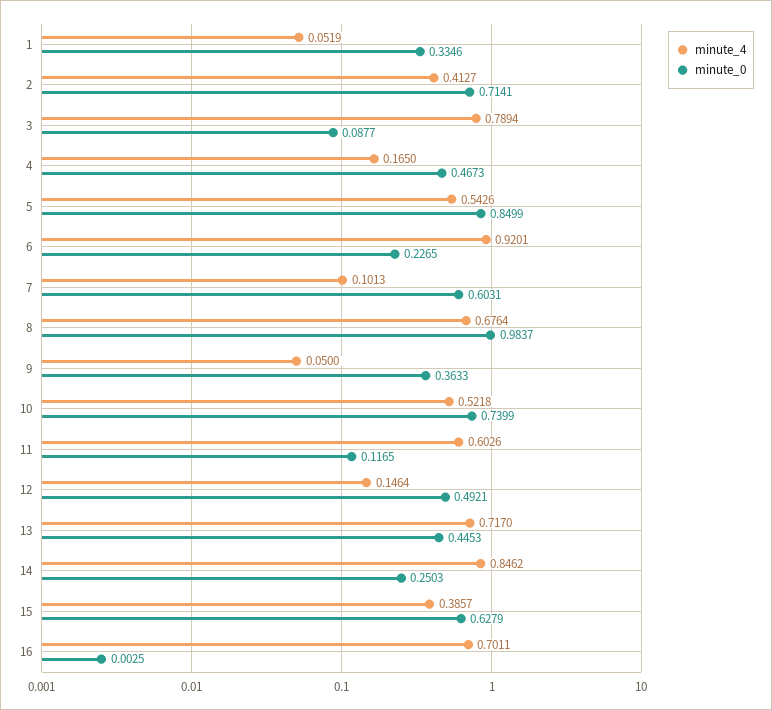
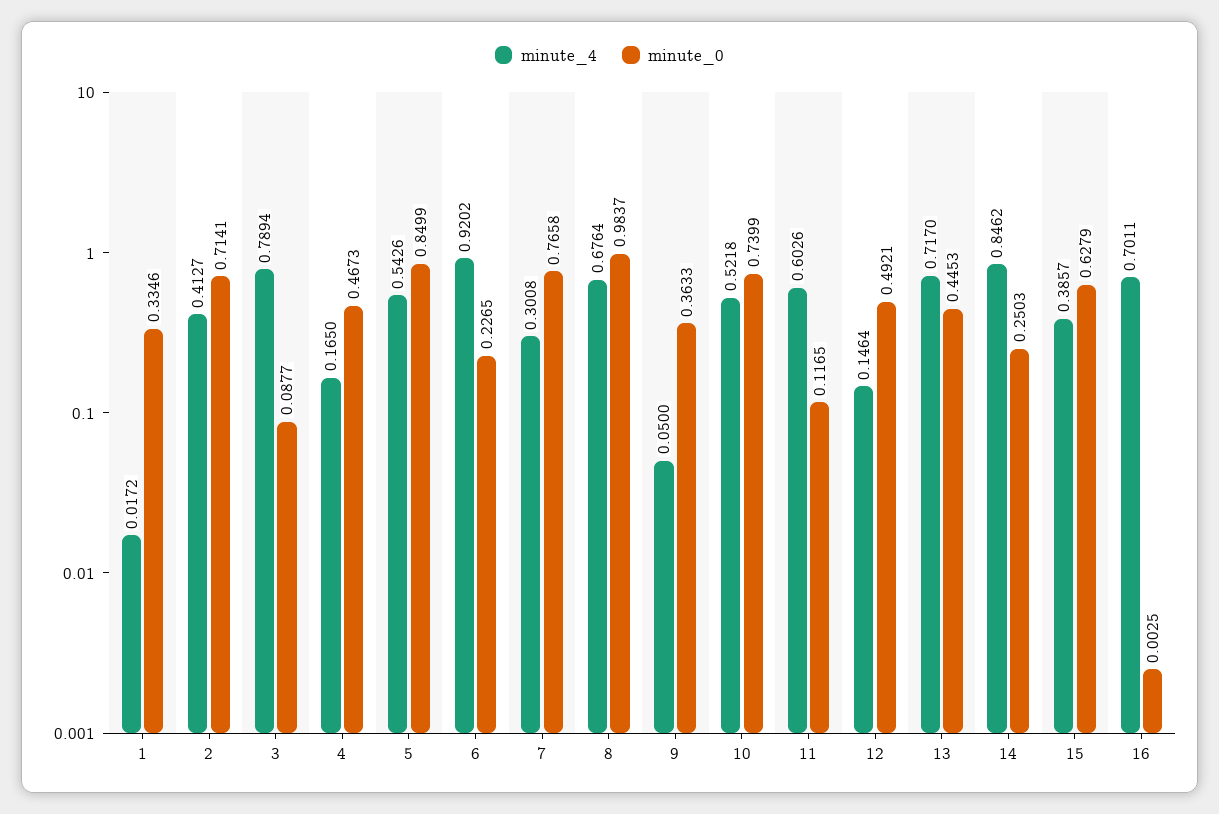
minute_4, 1: 0.0519 -> 0.0172
minute_4, 6: 0.9201 -> 0.9202
minute_4, 7: 0.1013 -> 0.3008
minute_0, 7: 0.6031 -> 0.7658

